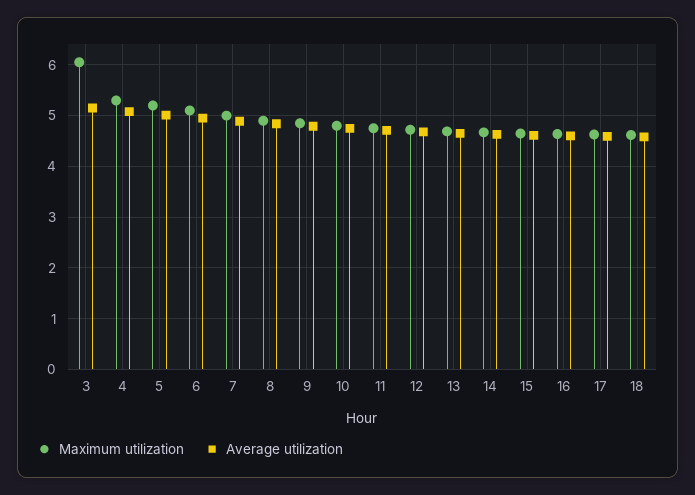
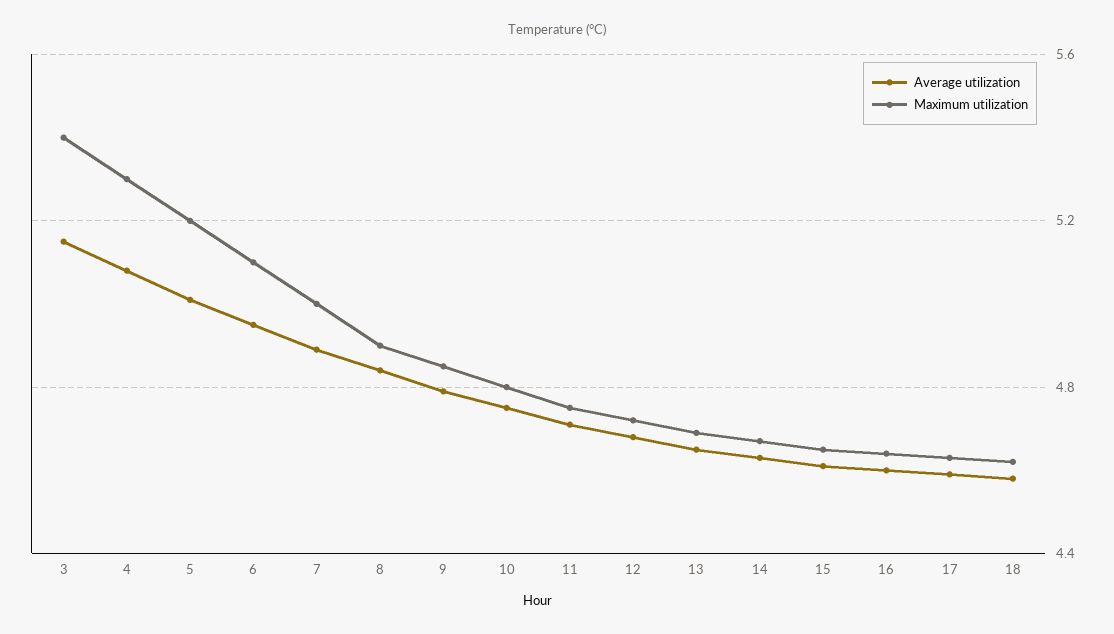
Maximum utilization, 3: 6 -> 5.4

